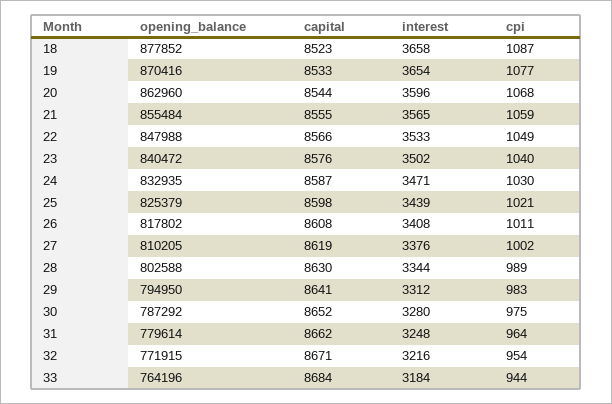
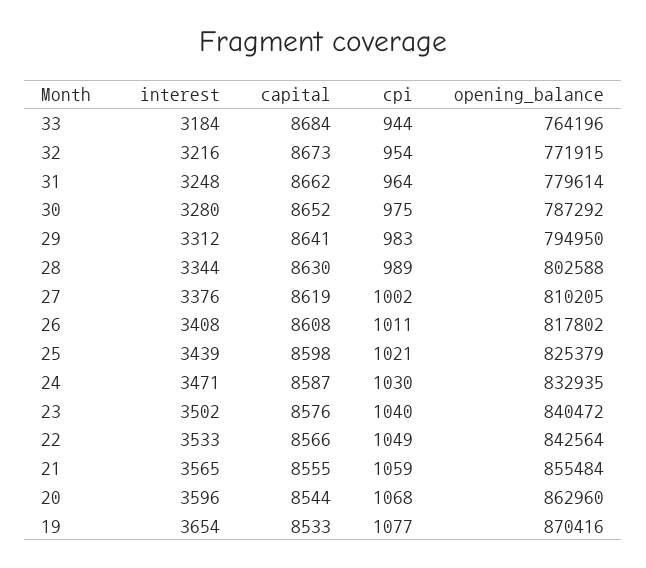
opening_balance, 18: 877852 -> none
capital, 18: 8523 -> none
interest, 18: 3658 -> none
cpi, 18: 1087 -> none
opening_balance, 22: 847988 -> 842564
capital, 32: 8671 -> 8673

